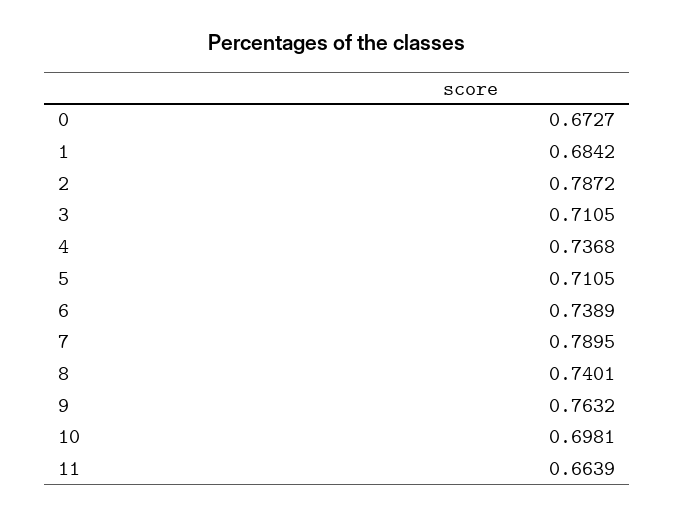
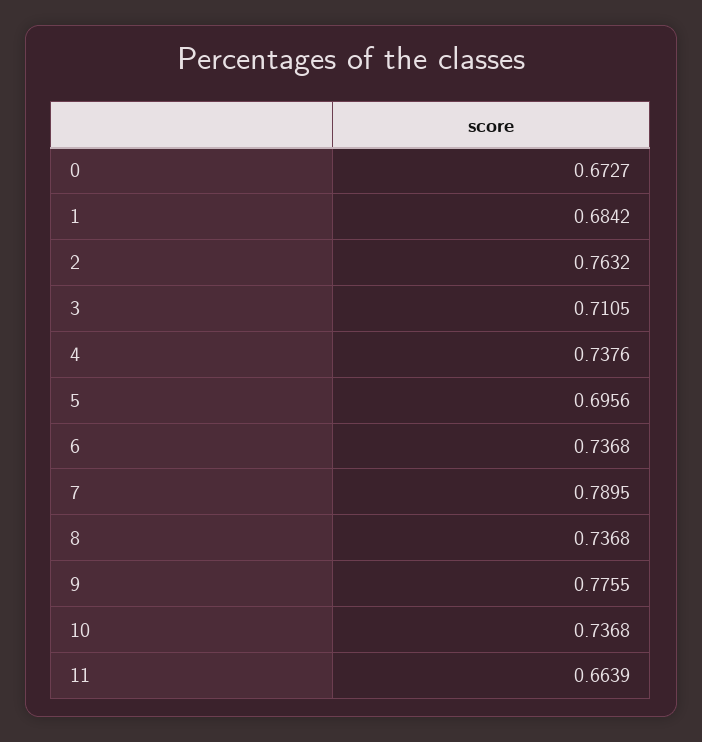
2: 0.7872 -> 0.7632
4: 0.7368 -> 0.7376
5: 0.7105 -> 0.6956
6: 0.7389 -> 0.7368
8: 0.7401 -> 0.7368
9: 0.7632 -> 0.7755
10: 0.6981 -> 0.7368

